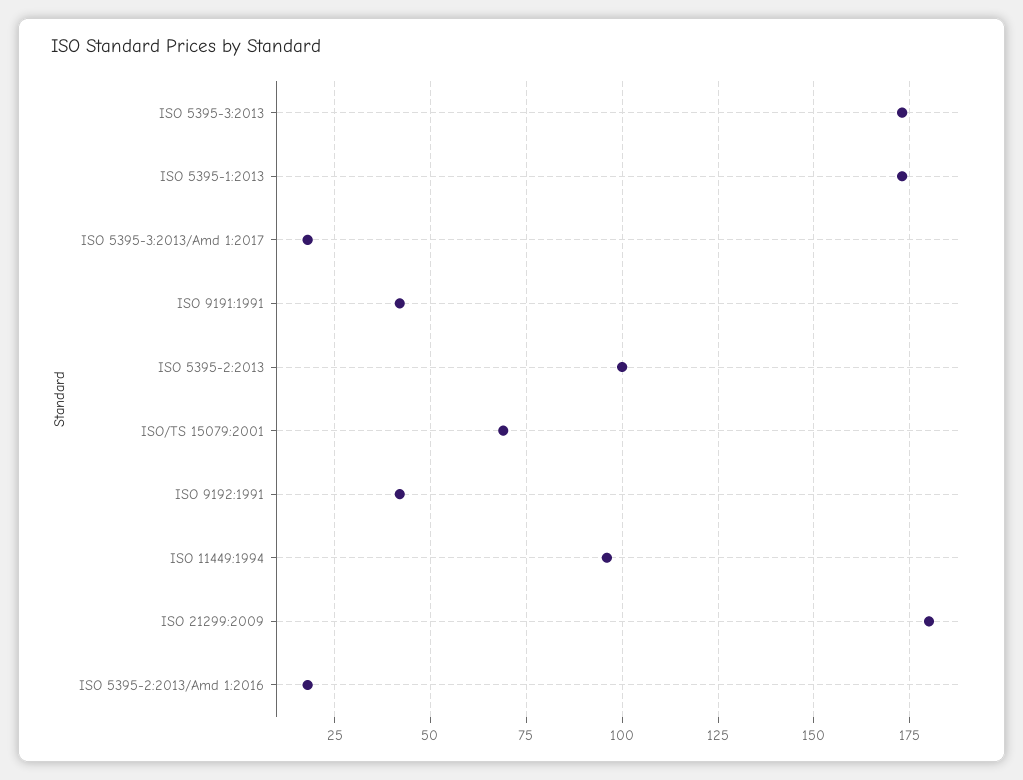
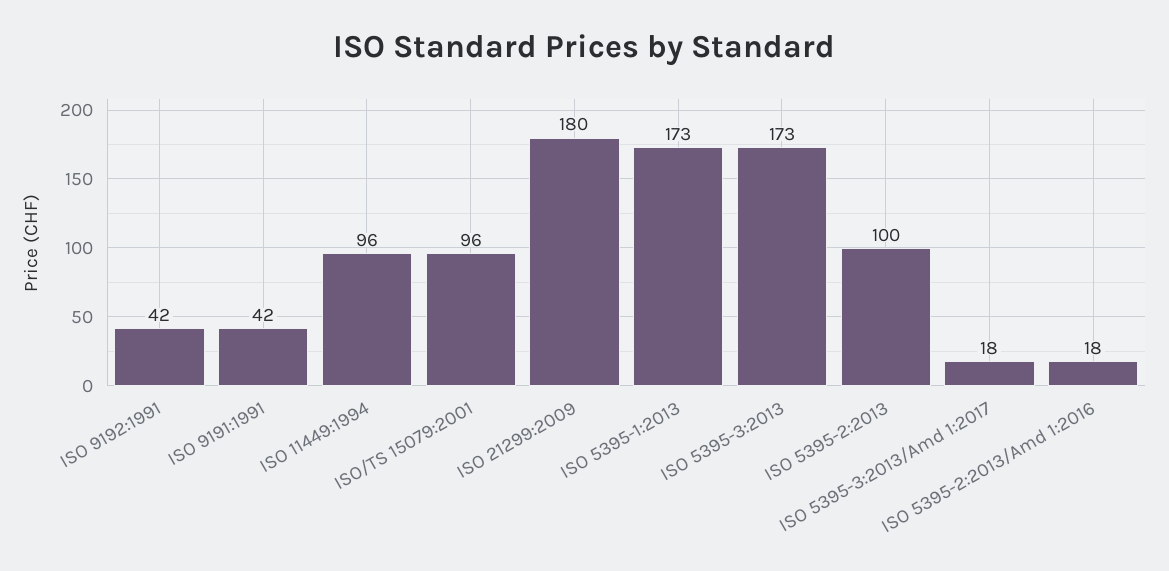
ISO/TS 15079:2001: 70 -> 96

